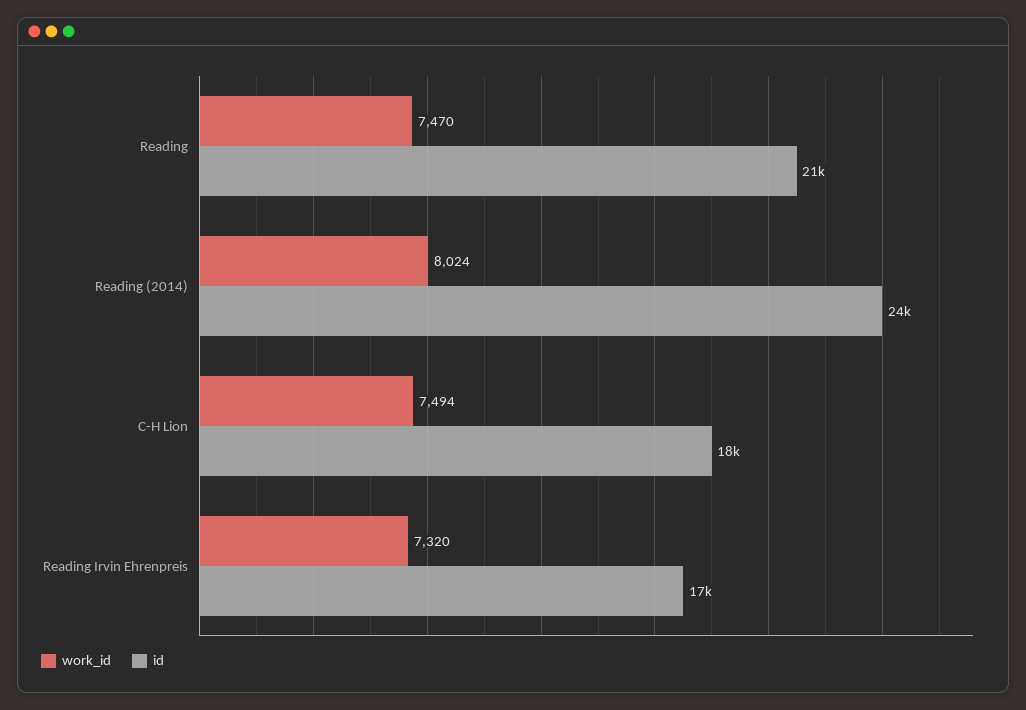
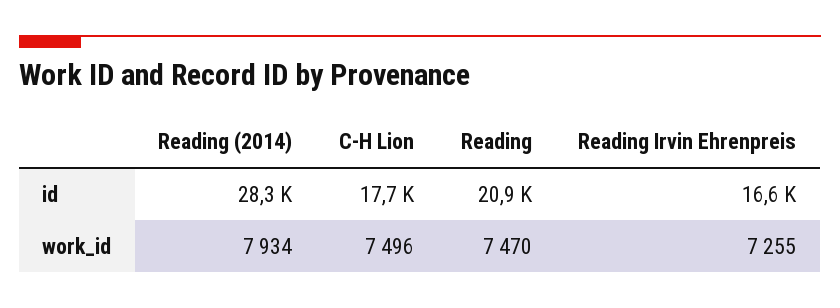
work_id, Reading (2014): 8024 -> 7934
id, Reading (2014): 24000 -> 28300
work_id, C-H Lion: 7494 -> 7496
work_id, Reading Irvin Ehrenpreis: 7320 -> 7255

